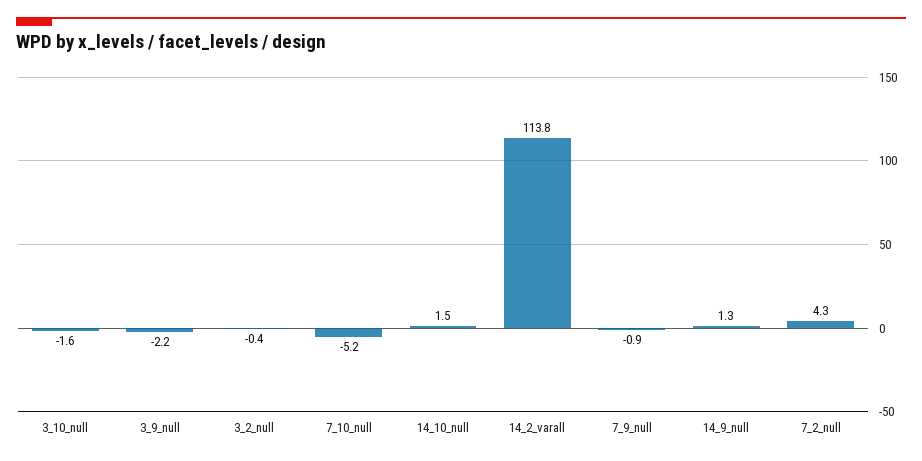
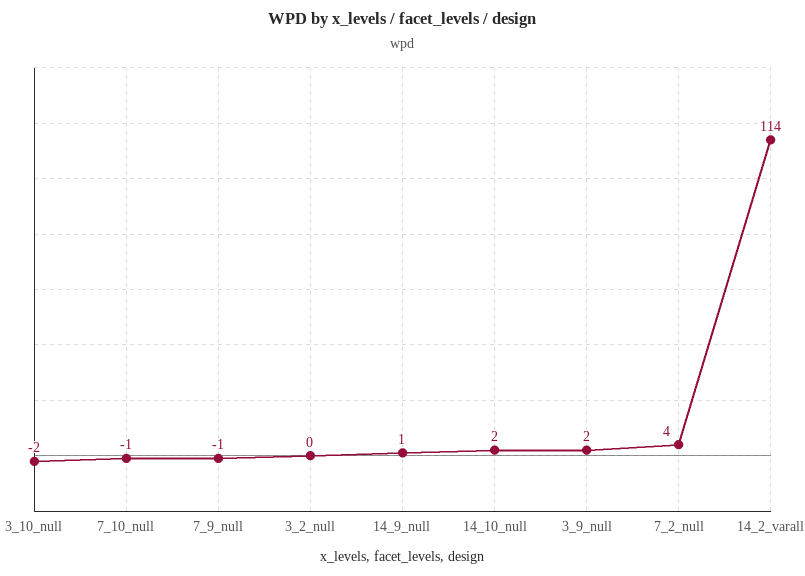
3_9_null: -2.2 -> 2
7_10_null: -5.2 -> -1

